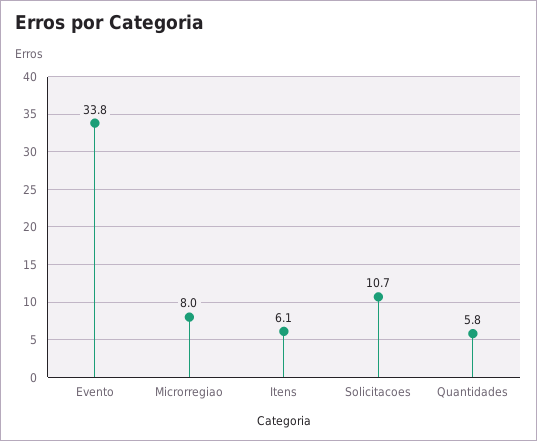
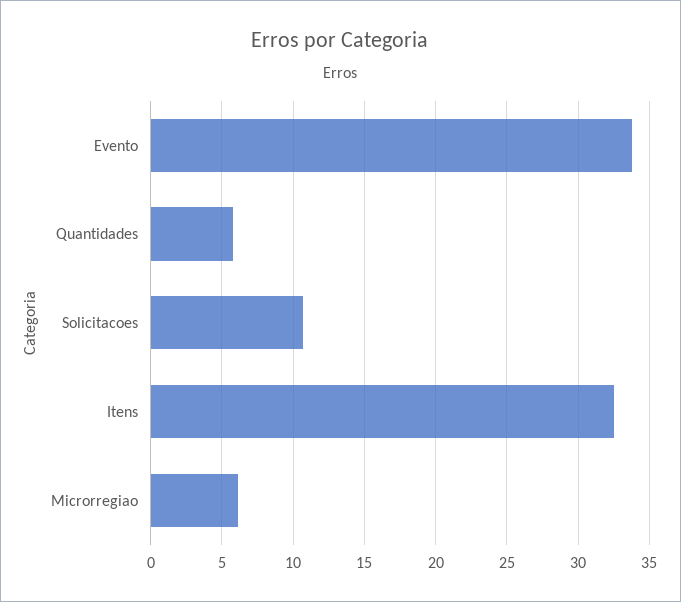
Microrregiao: 8 -> 6
Itens: 6.1 -> 32.5

